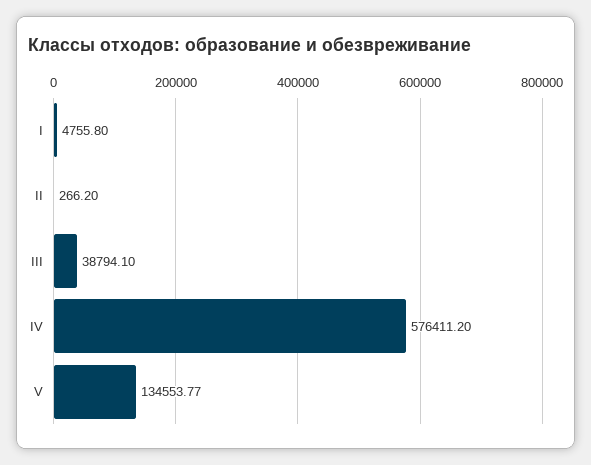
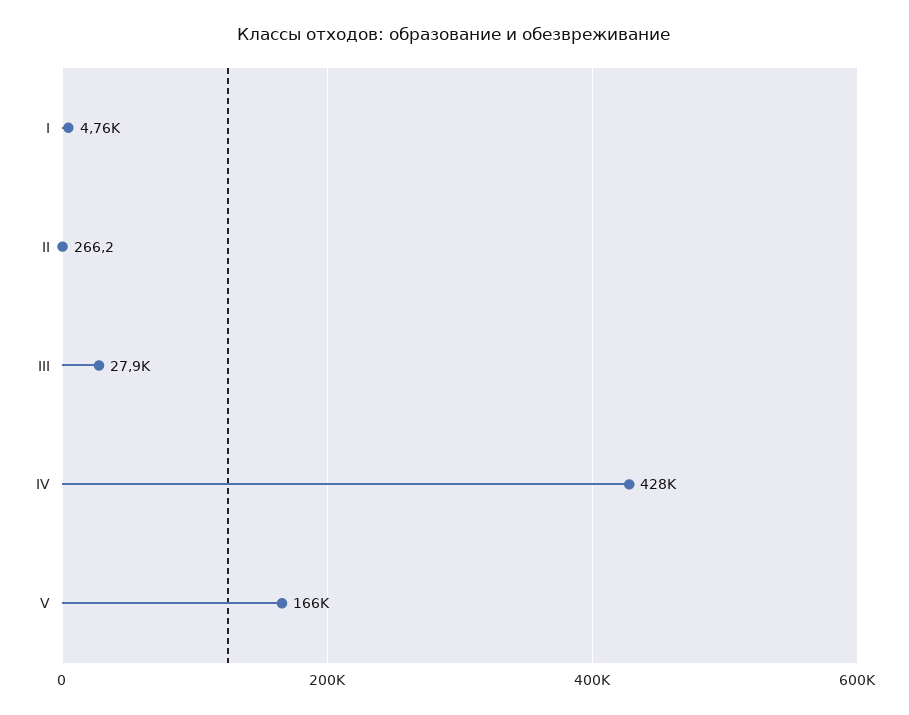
III: 38794.1 -> 27900
IV: 576411.2 -> 428000
V: 134553.77 -> 166000

